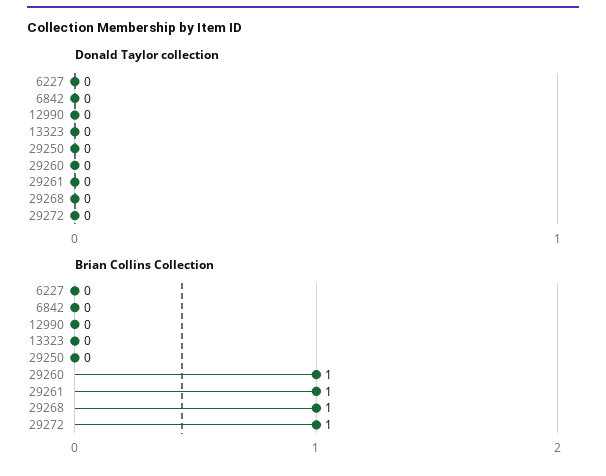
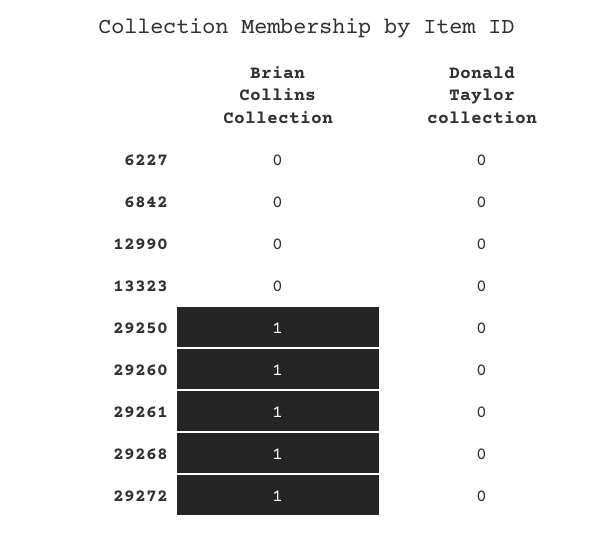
Brian Collins Collection, 29250: 0 -> 1

